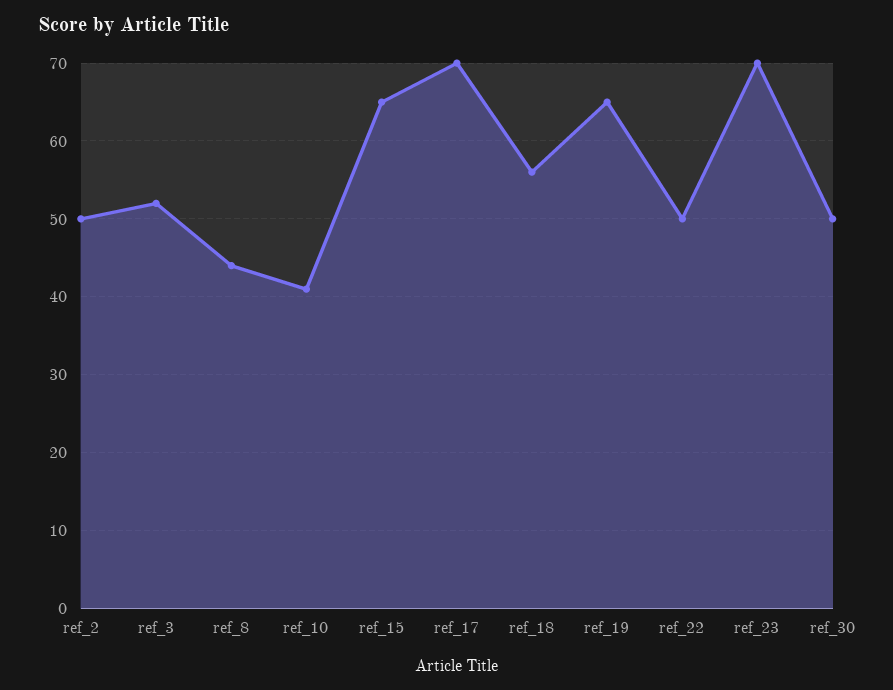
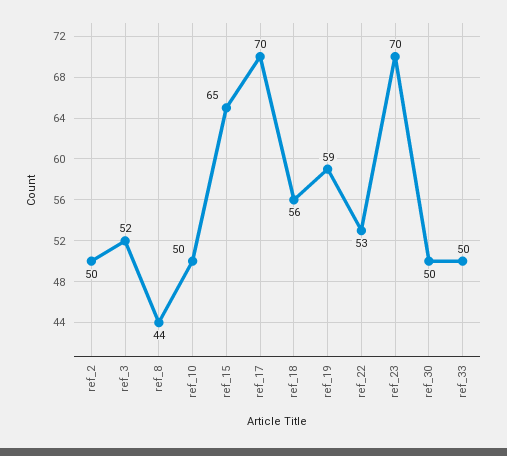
ref_10: 41 -> 50
ref_19: 65 -> 59
ref_22: 50 -> 53
ref_33: none -> 50

